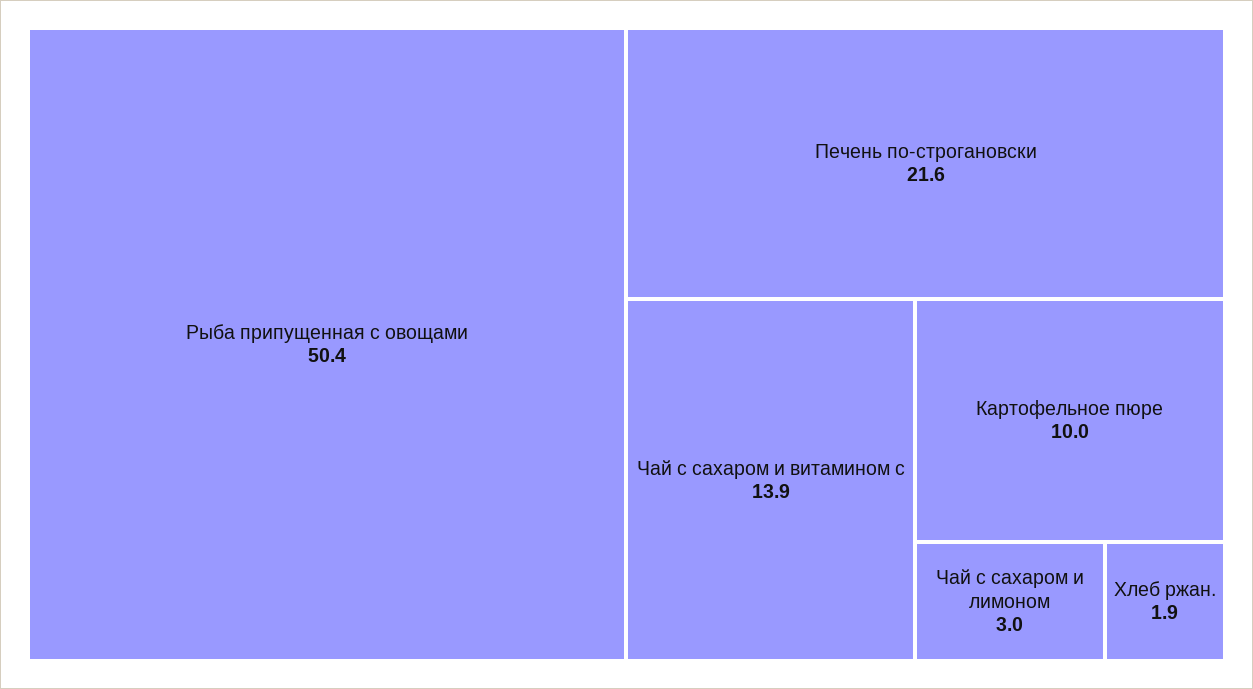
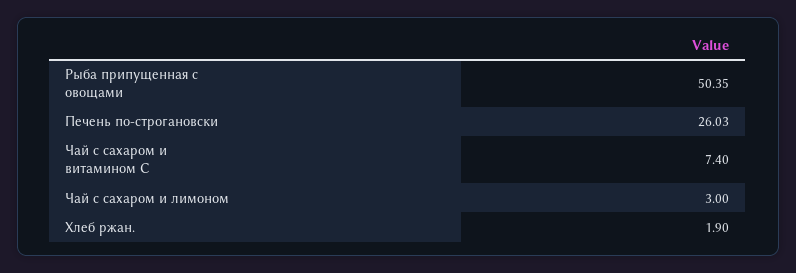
Печень по-строгановски: 21.6 -> 26.03
Чай с сахаром и витамином с: 13.9 -> 7.4
Картофельное пюре: 10 -> none

